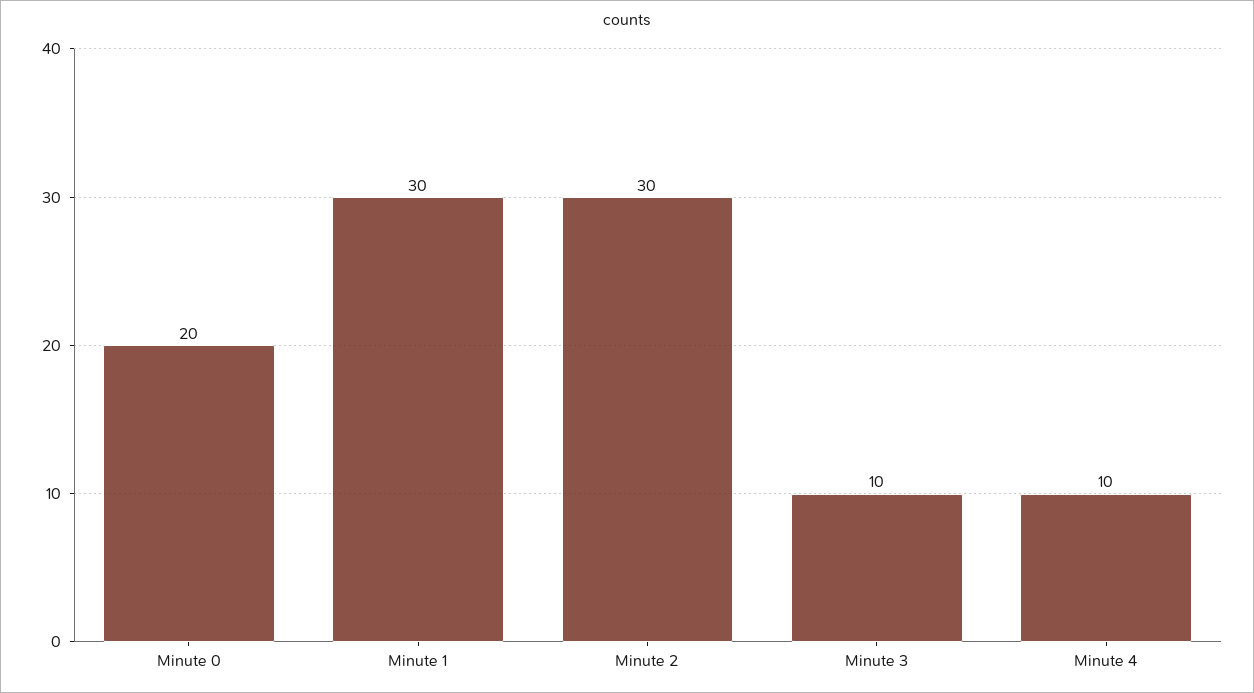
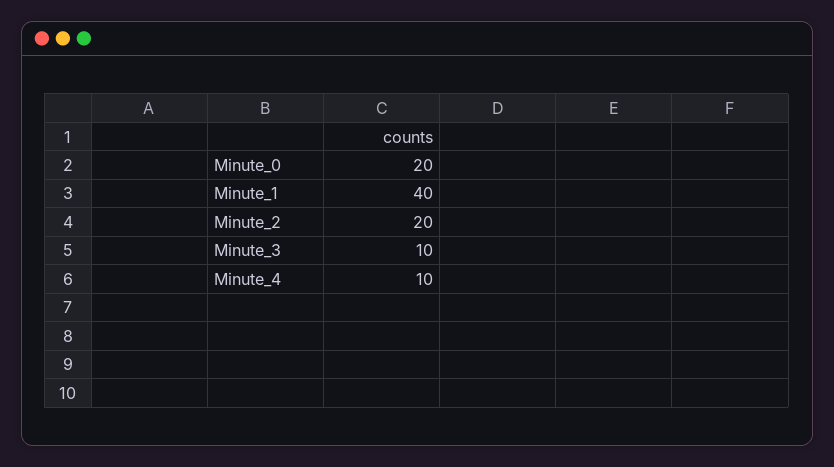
Minute 1: 30 -> 40
Minute 2: 30 -> 20

